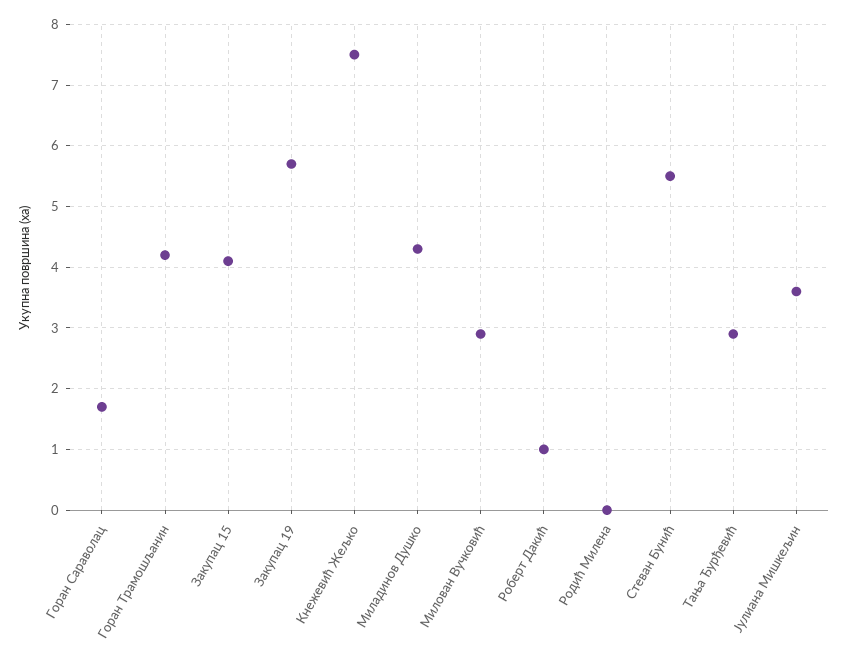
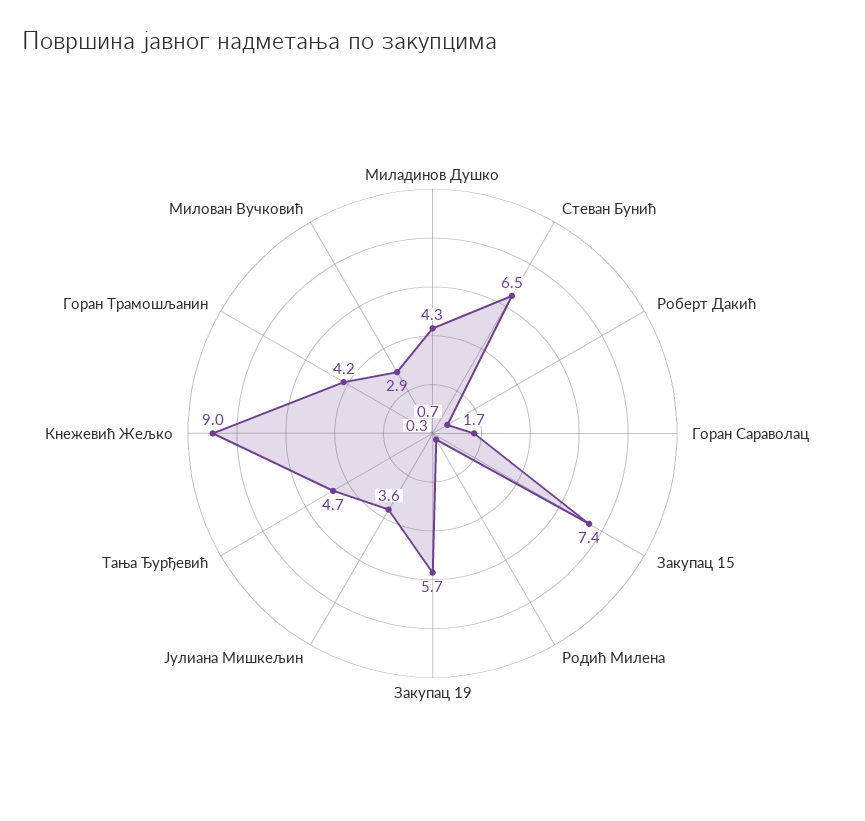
Закупац 15: 4.1 -> 7.4
Кнежевић Жељко: 7.5 -> 9
Роберт Дакић: 1 -> 0.7
Родић Милена: 0 -> 0.3
Стеван Бунић: 5.5 -> 6.5
Тања Ђурђевић: 2.9 -> 4.7

